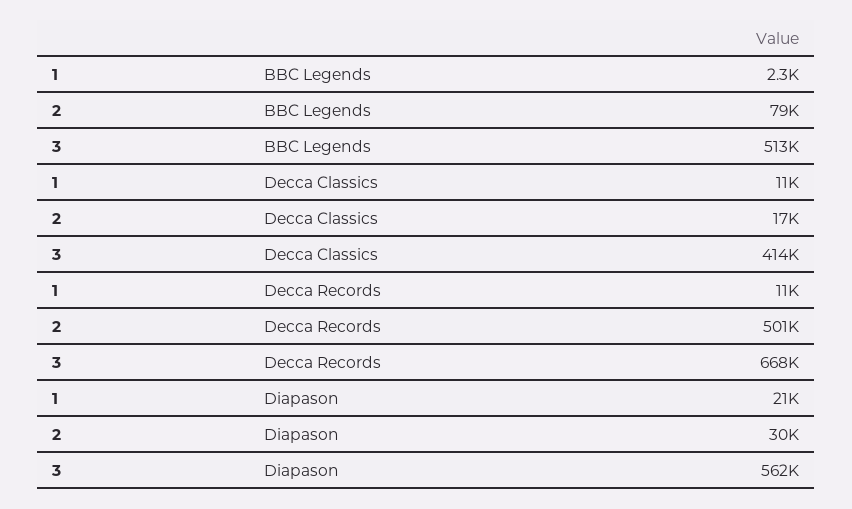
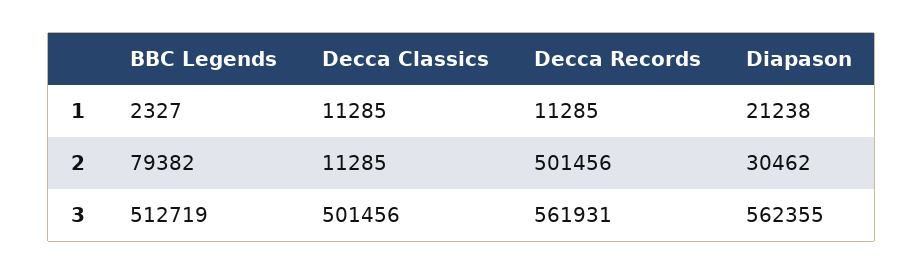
2, Decca Classics: 17000 -> 11285
3, Decca Classics: 414000 -> 501456
3, Decca Records: 668000 -> 561931

